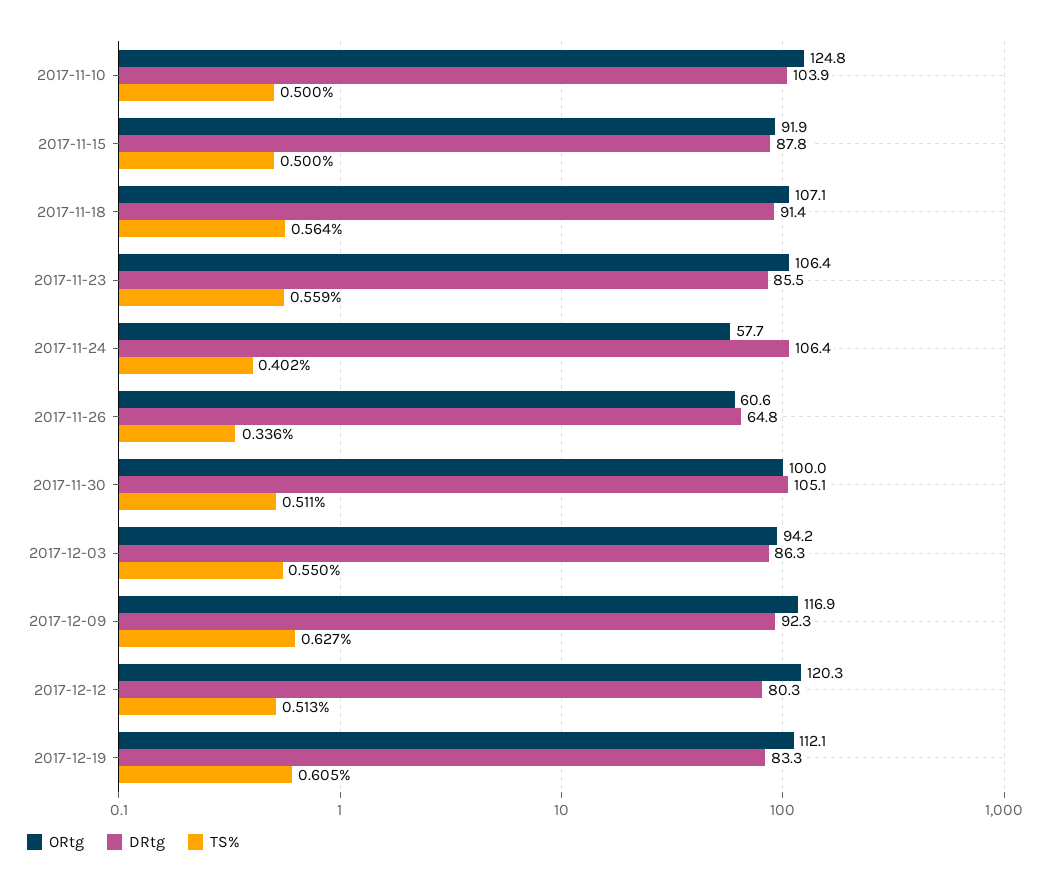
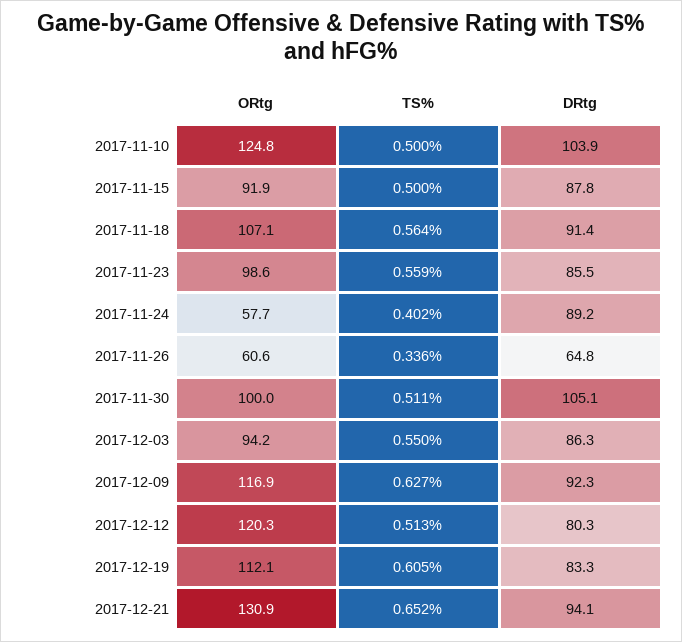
ORtg, 2017-11-23: 106.4 -> 98.6
DRtg, 2017-11-24: 106.4 -> 89.2
ORtg, 2017-12-21: none -> 130.9
TS%, 2017-12-21: none -> 0.652
DRtg, 2017-12-21: none -> 94.1

